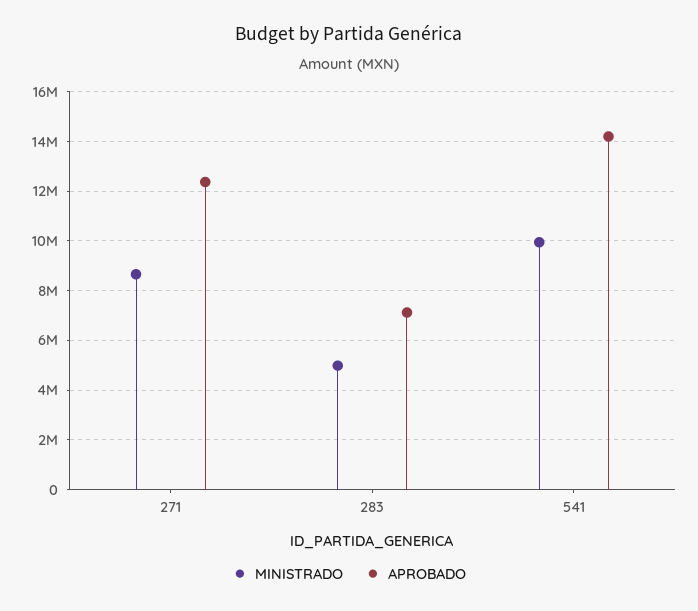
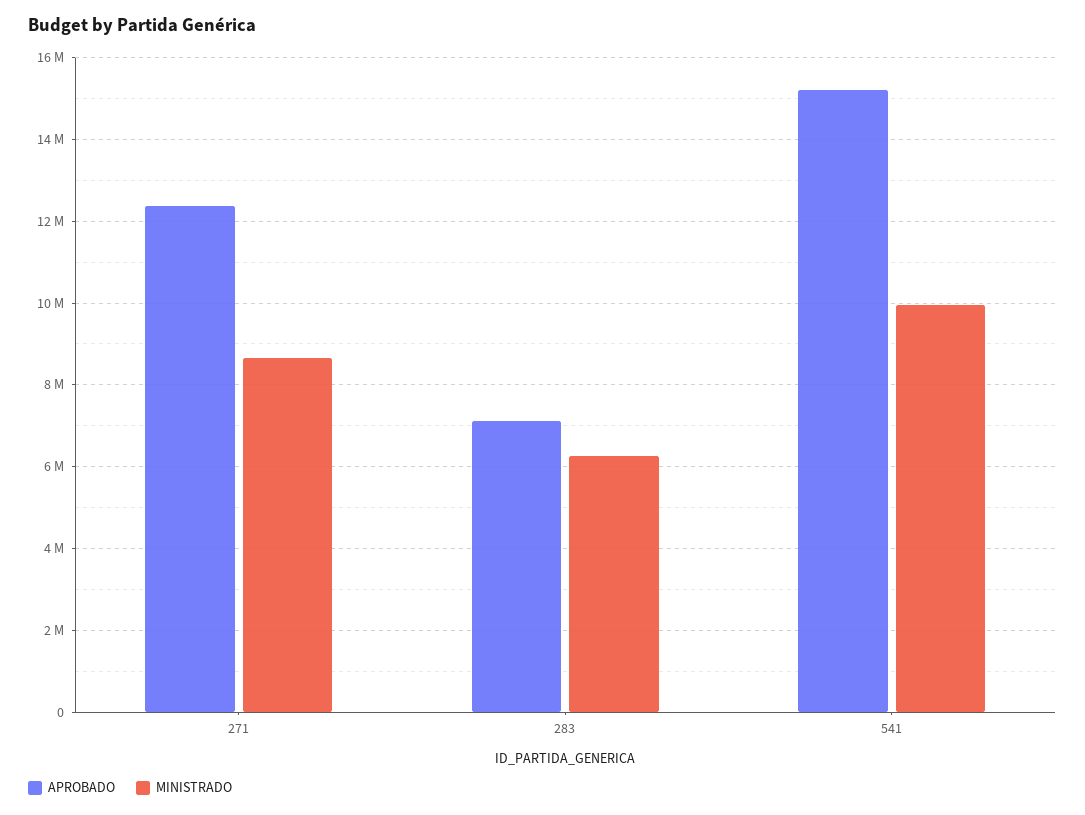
MINISTRADO, 283: 5000000 -> 6200000
APROBADO, 541: 14250000 -> 15200000

